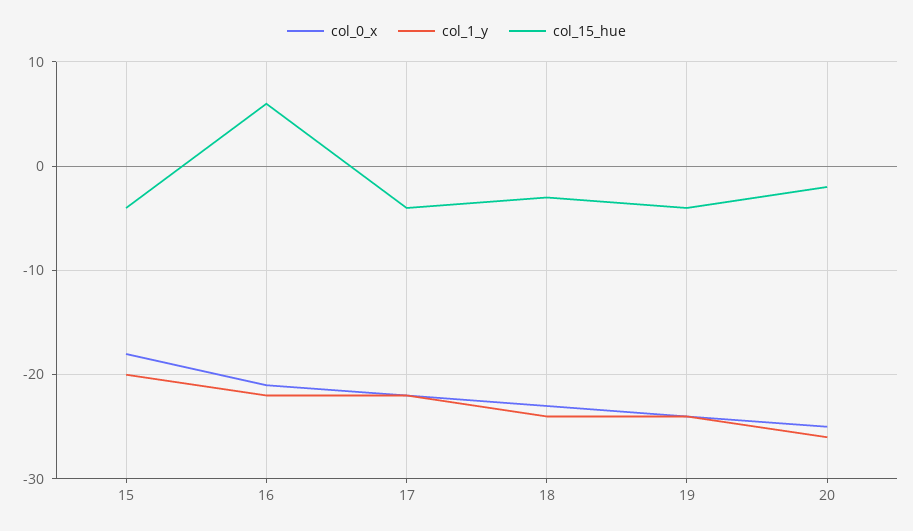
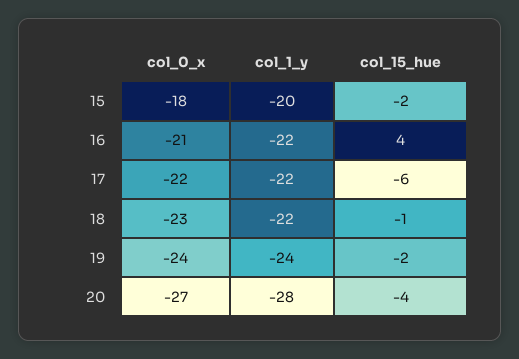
col_15_hue, 15: -4 -> -2
col_15_hue, 16: 6 -> 4
col_15_hue, 17: -4 -> -6
col_1_y, 18: -24 -> -22
col_15_hue, 18: -3 -> -1
col_15_hue, 19: -4 -> -2
col_0_x, 20: -25 -> -27
col_1_y, 20: -26 -> -28
col_15_hue, 20: -2 -> -4

